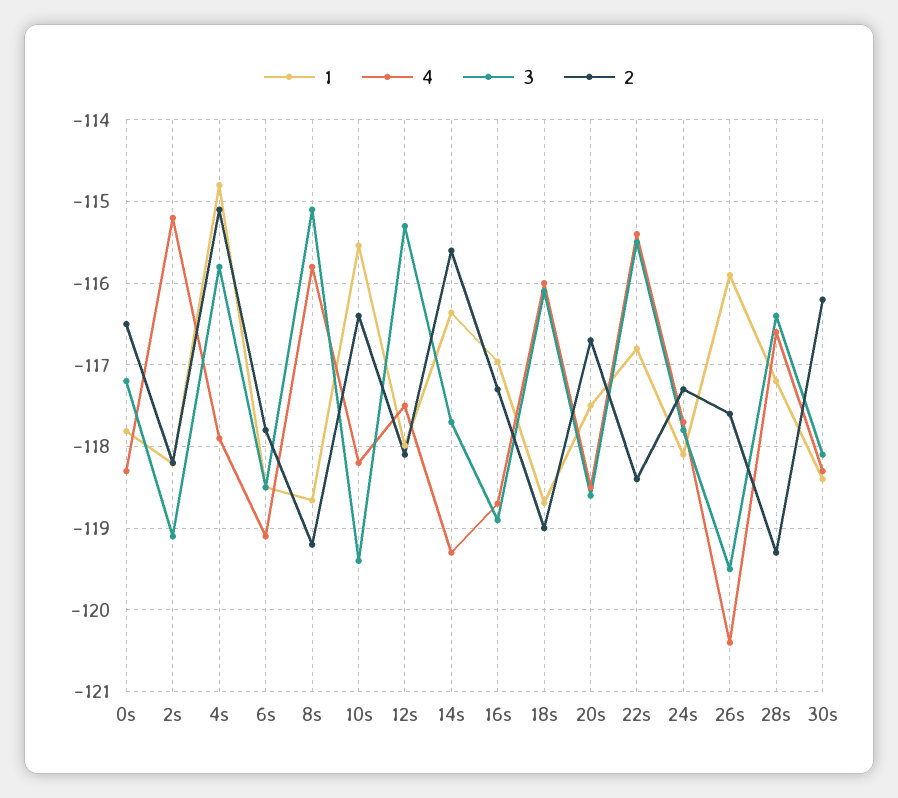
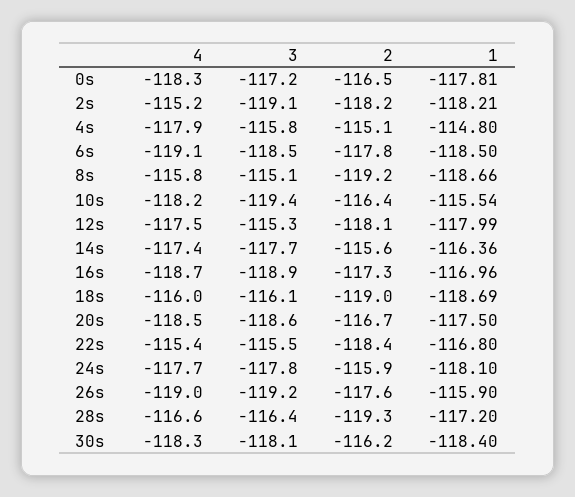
4, 14s: -119.3 -> -117.4
2, 24s: -117.3 -> -115.9
4, 26s: -120.4 -> -119
3, 26s: -119.5 -> -119.2

